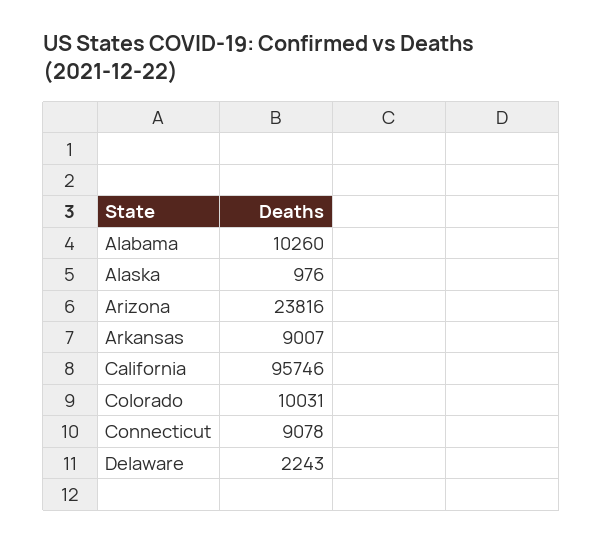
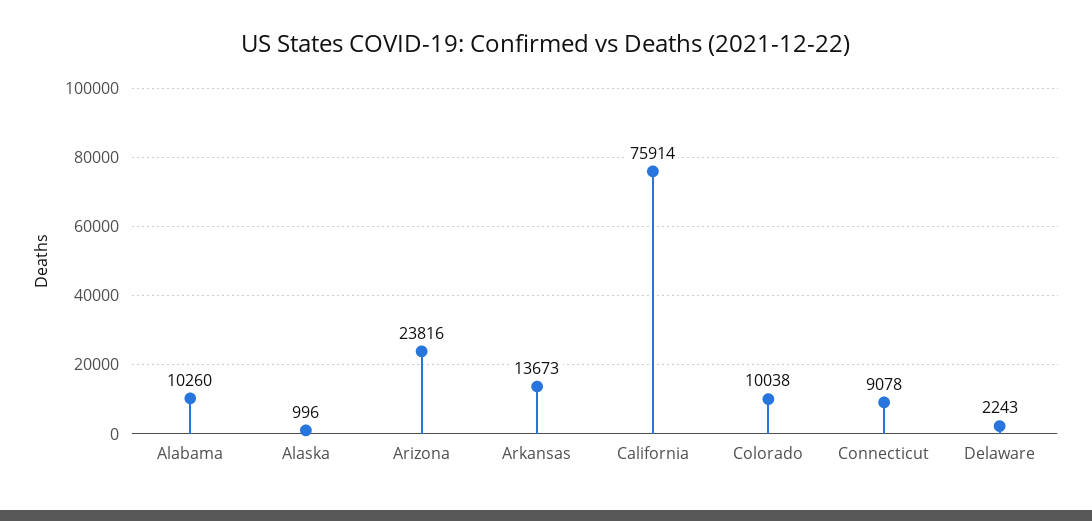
Alaska: 976 -> 996
Arkansas: 9007 -> 13673
California: 95746 -> 75914
Colorado: 10031 -> 10038

